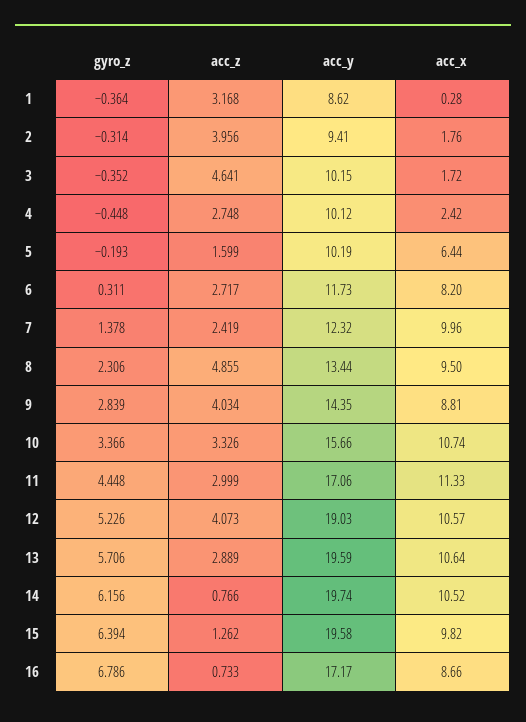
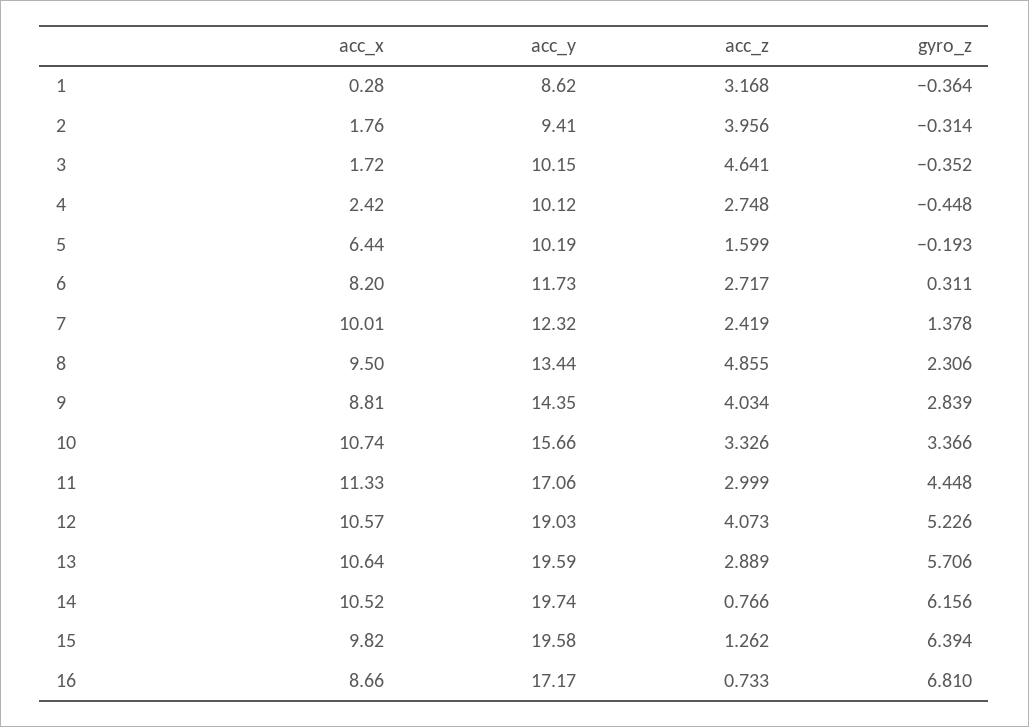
acc_x, 7: 9.96 -> 10.01
gyro_z, 16: 6.786 -> 6.81

